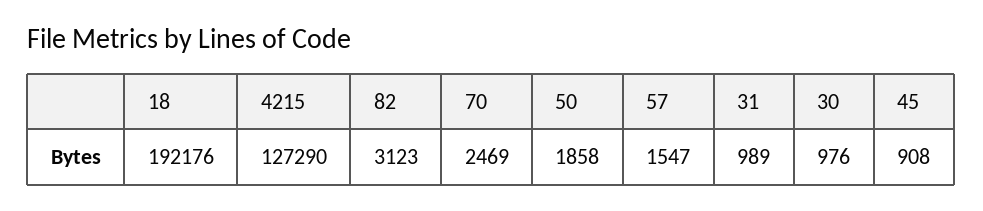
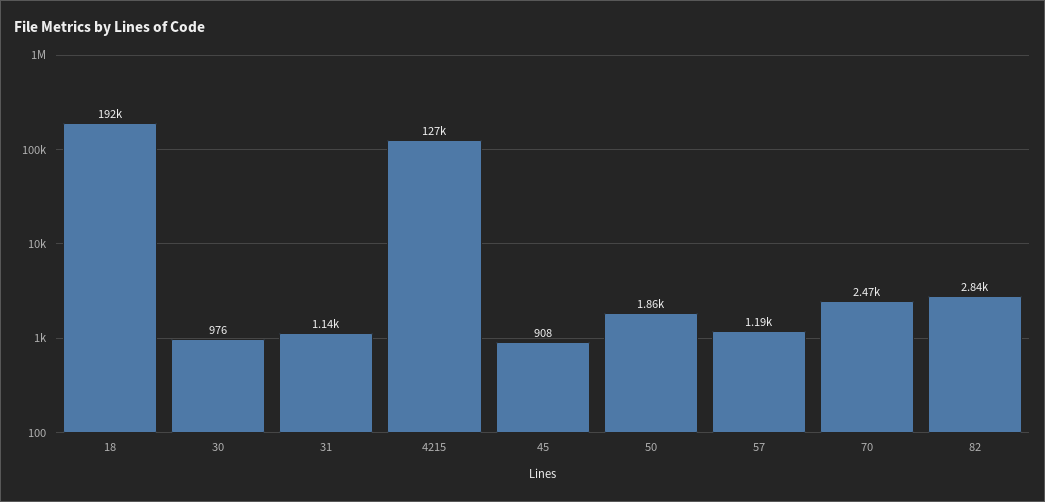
82: 3123 -> 2840
57: 1547 -> 1190
31: 989 -> 1140

